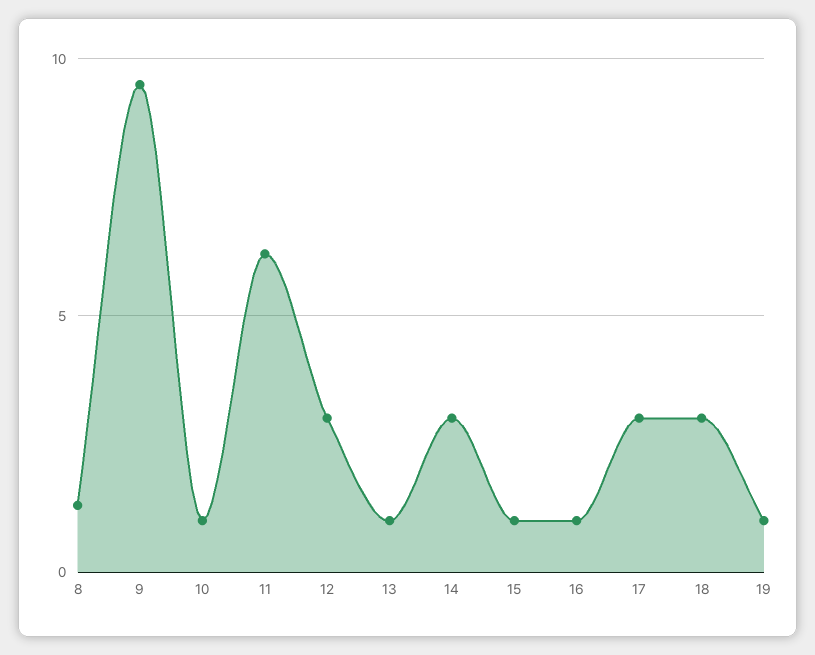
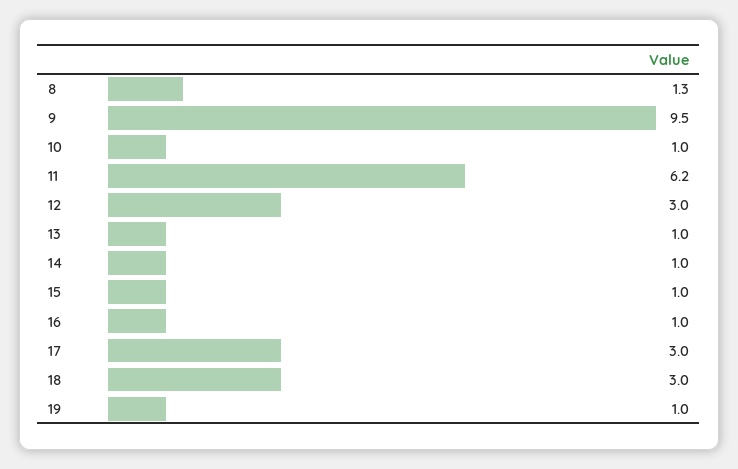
14: 3 -> 1

